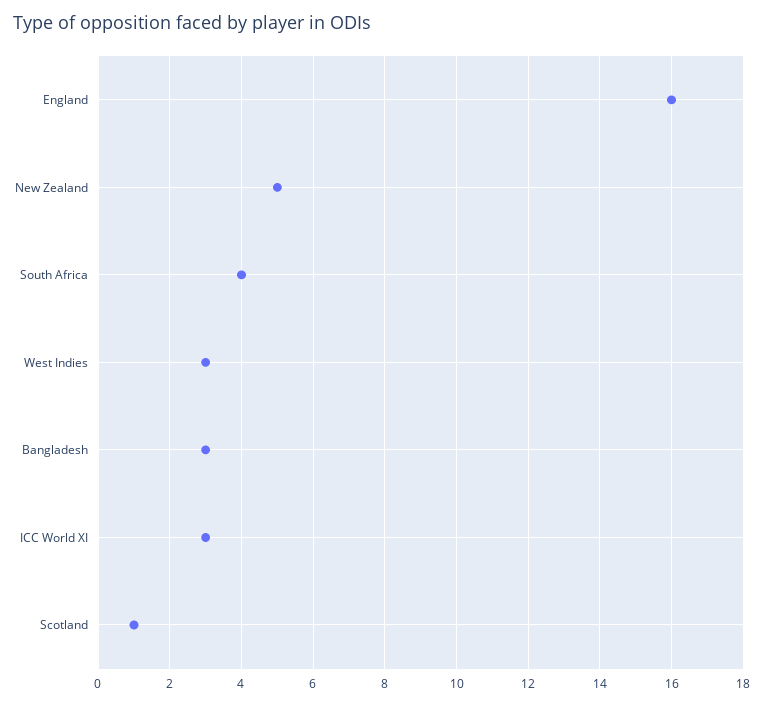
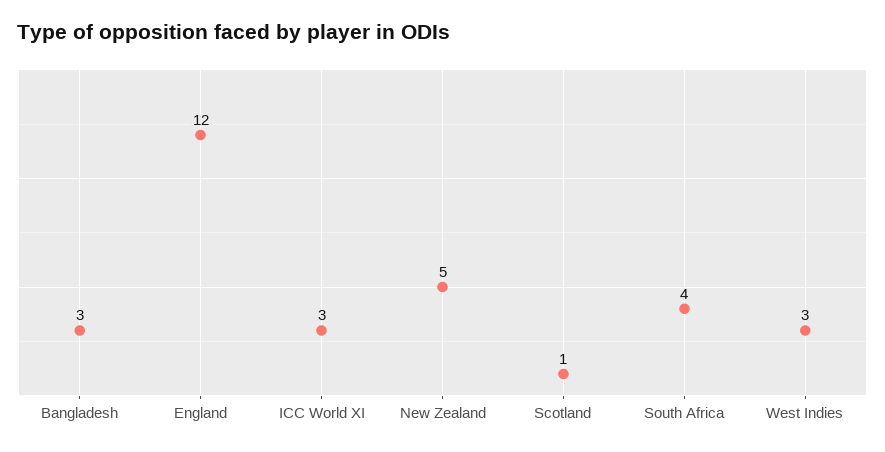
England: 16 -> 12

